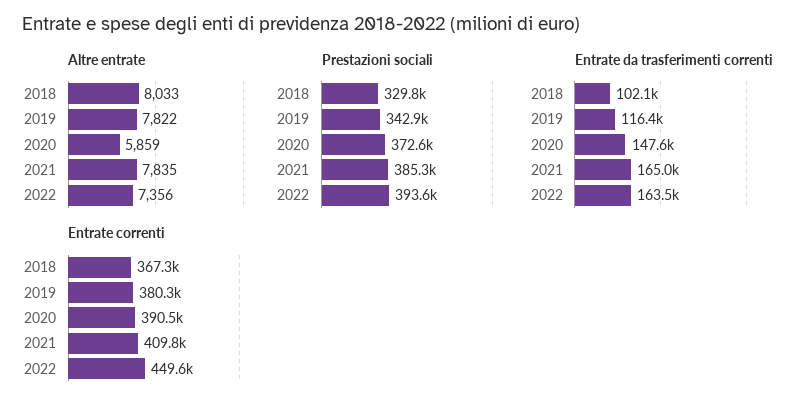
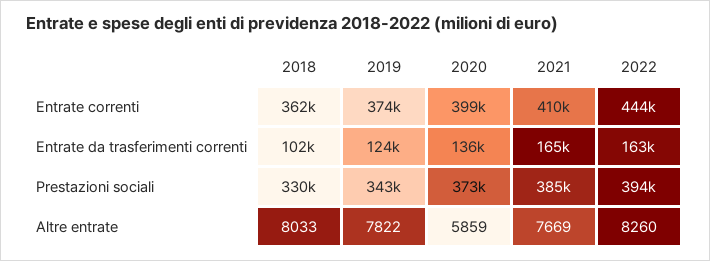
Altre entrate, 2021: 7835 -> 7669
Altre entrate, 2022: 7356 -> 8260
Entrate da trasferimenti correnti, 2019: 116400 -> 124000
Entrate da trasferimenti correnti, 2020: 147600 -> 136000
Entrate correnti, 2018: 367300 -> 362000
Entrate correnti, 2019: 380300 -> 374000
Entrate correnti, 2020: 390500 -> 399000
Entrate correnti, 2022: 449600 -> 444000

